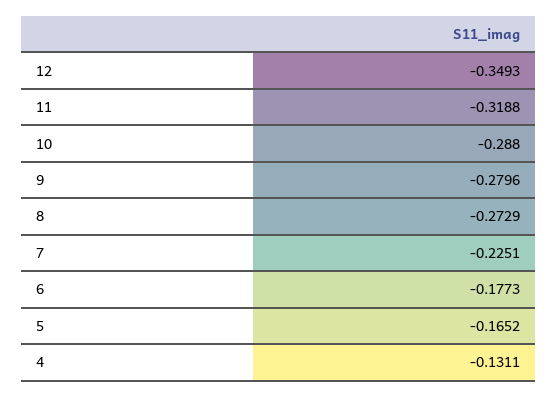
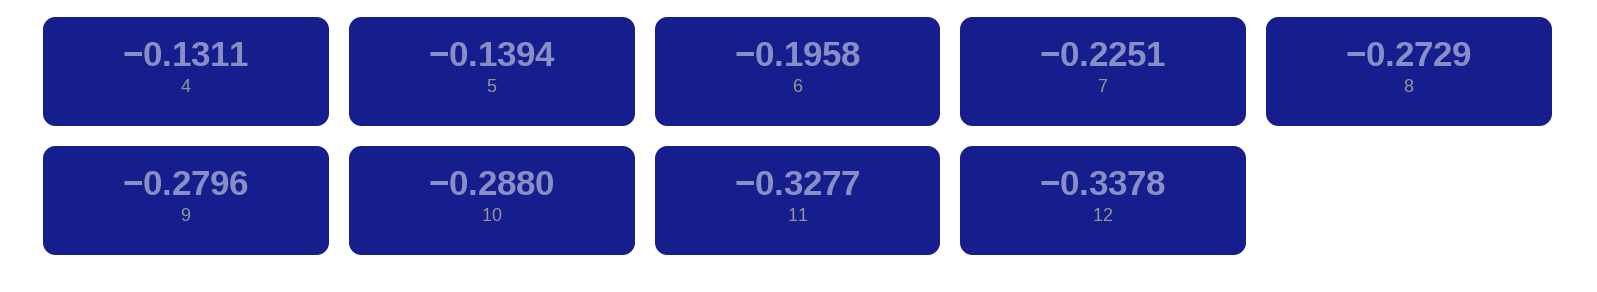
12: -0.3493 -> -0.3378
11: -0.3188 -> -0.3277
6: -0.1773 -> -0.1958
5: -0.1652 -> -0.1394

